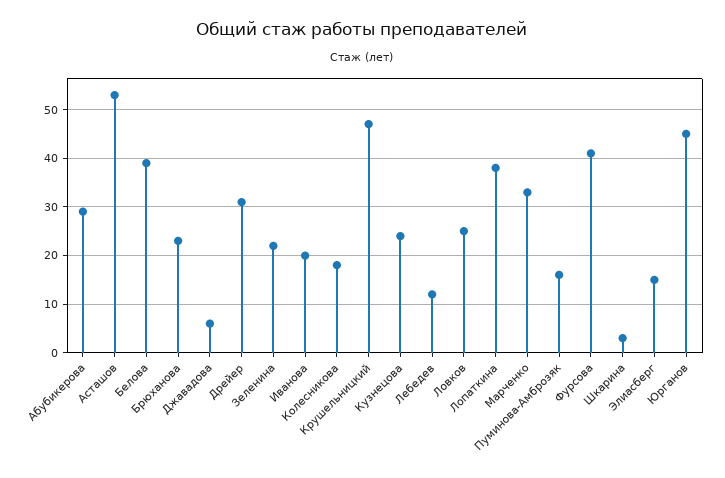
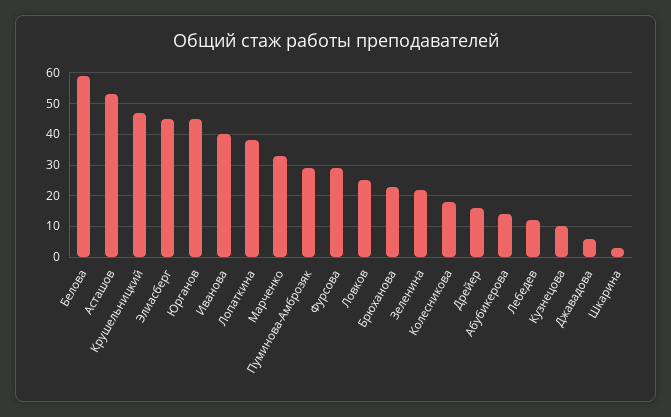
Абубикерова: 30 -> 15
Белова: 40 -> 60
Дрейер: 30 -> 15
Иванова: 20 -> 40
Кузнецова: 25 -> 10
Пуминова-Амброзяк: 15 -> 30
Фурсова: 40 -> 30
Элиасберг: 15 -> 45

